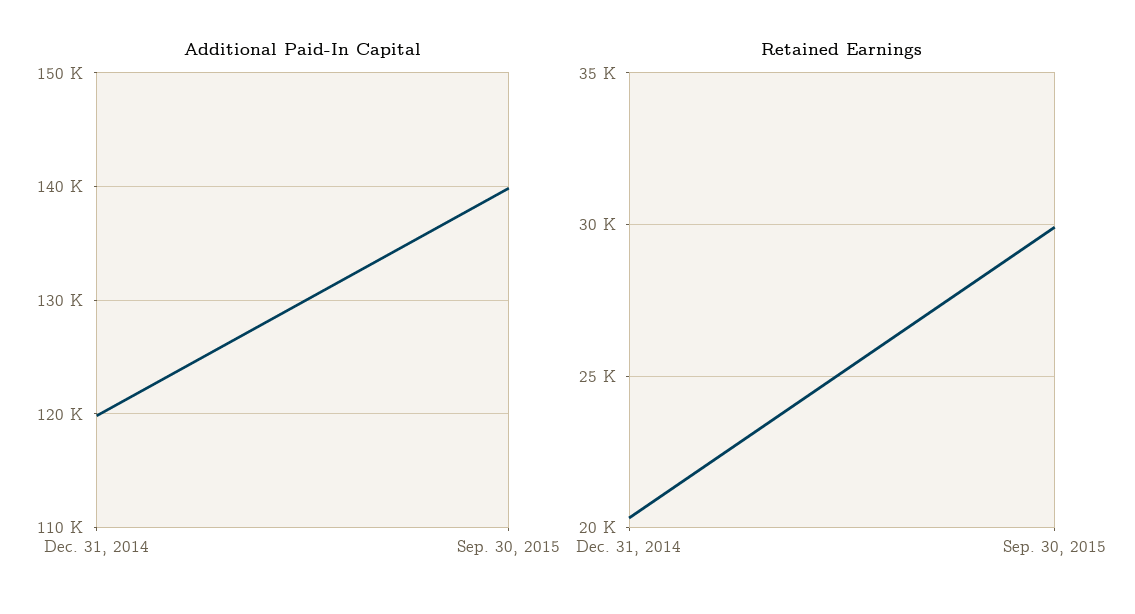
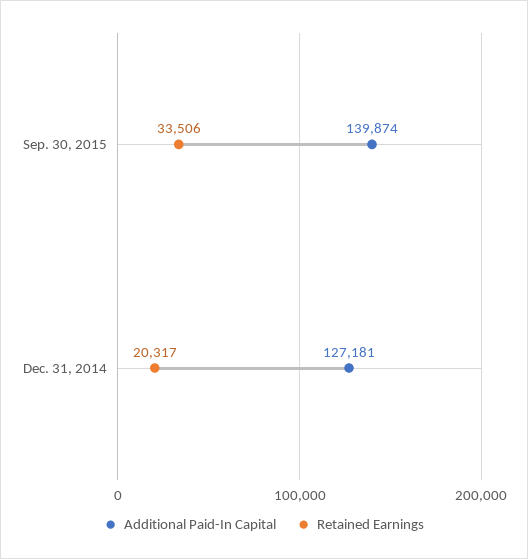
Additional Paid-In Capital, Dec. 31, 2014: 120000 -> 127181
Retained Earnings, Sep. 30, 2015: 30000 -> 33506

